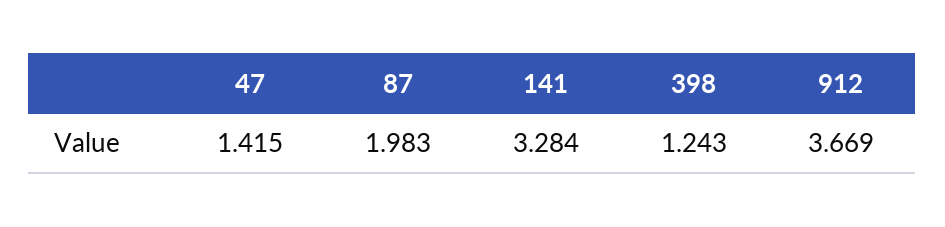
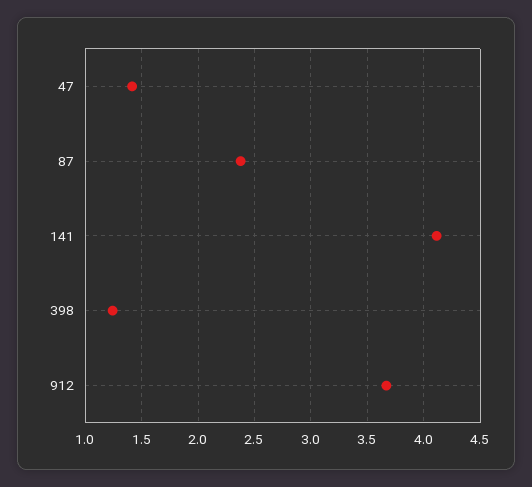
87: 1.983 -> 2.4
141: 3.284 -> 4.1

